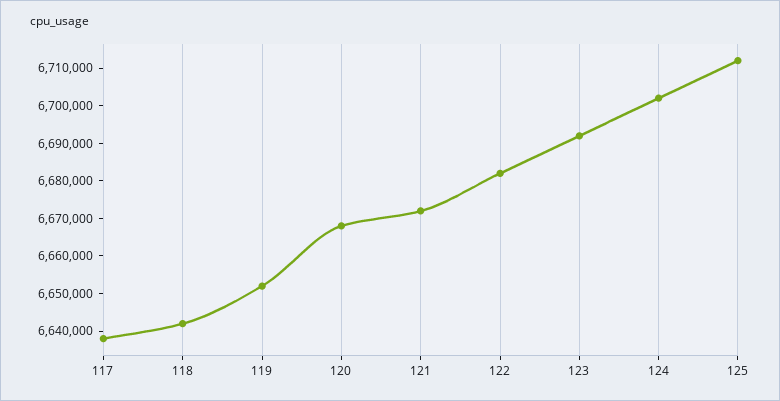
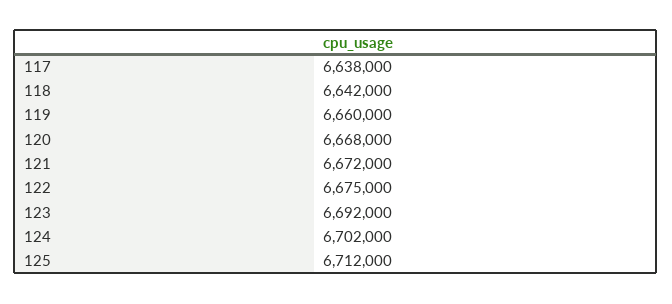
119: 6652500 -> 6660000
122: 6682500 -> 6675000

